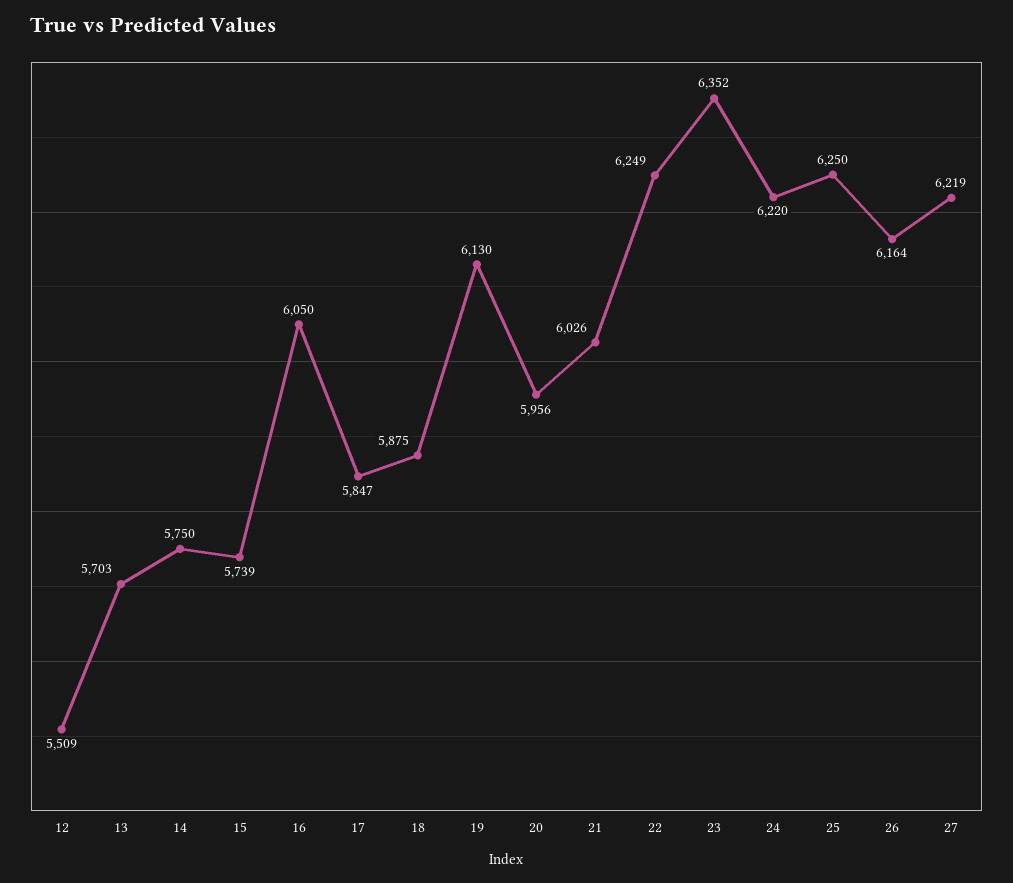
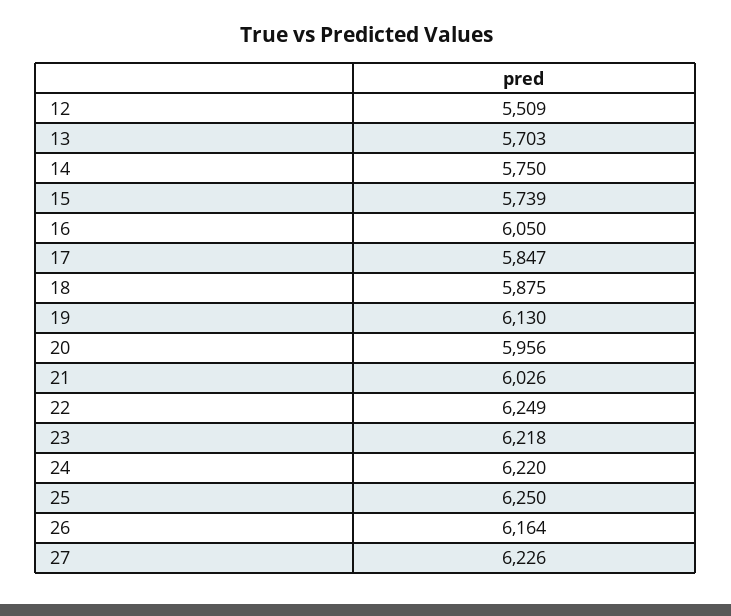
23: 6352 -> 6218
27: 6219 -> 6226

